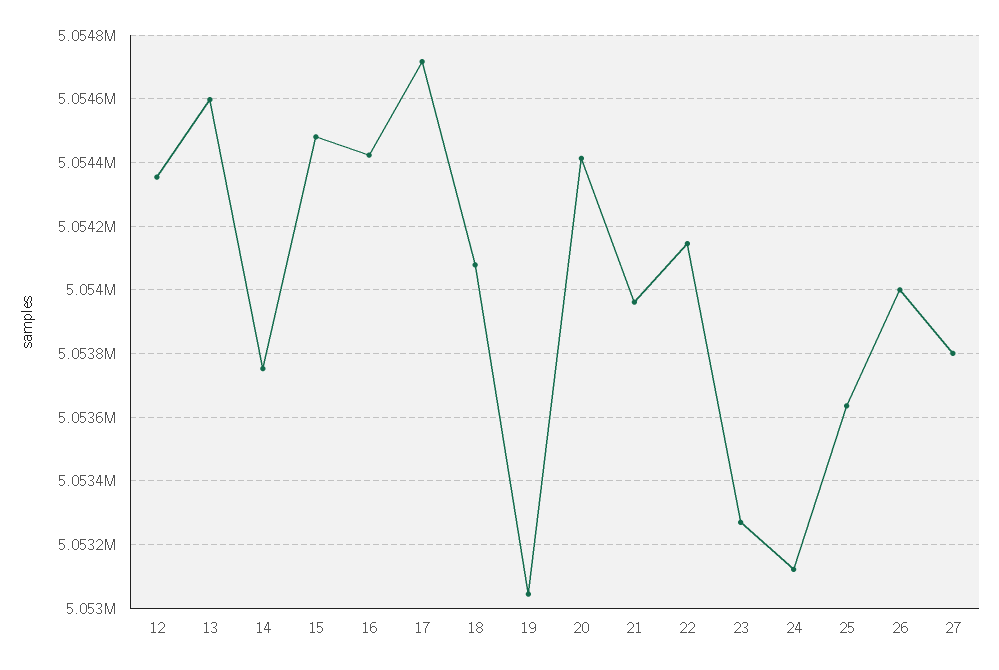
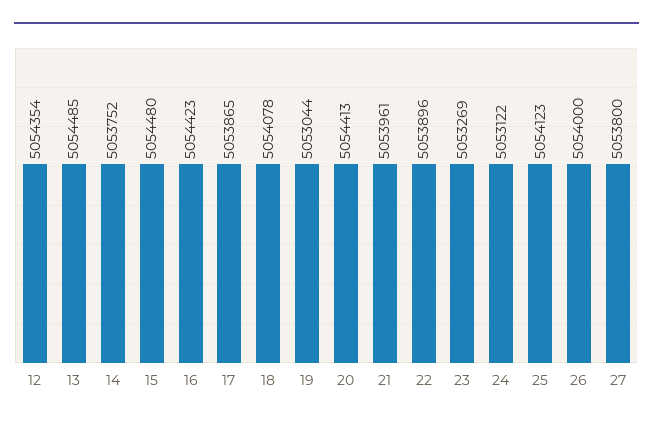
13: 5054600 -> 5054485
17: 5054720 -> 5053865
22: 5054140 -> 5053896
25: 5053640 -> 5054123

